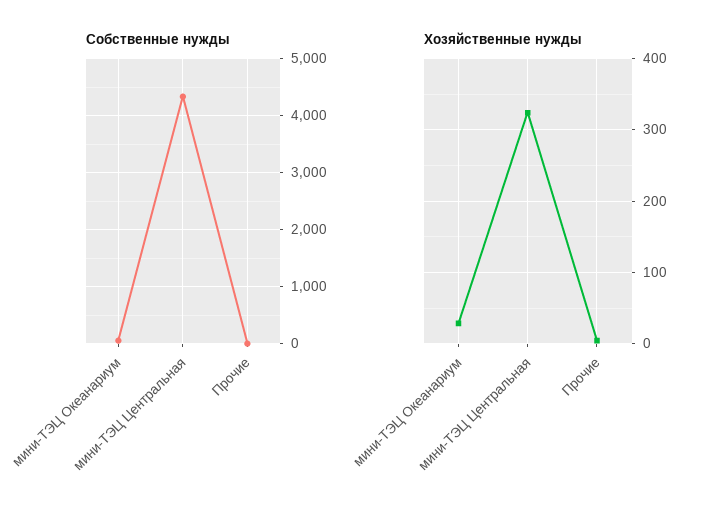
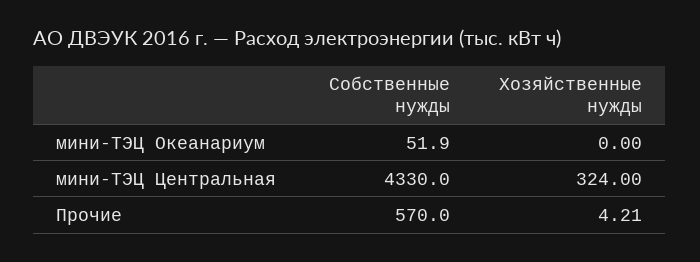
Собственные нужды, Прочие: 0 -> 570
Хозяйственные нужды, мини-ТЭЦ Океанариум: 30 -> 0

